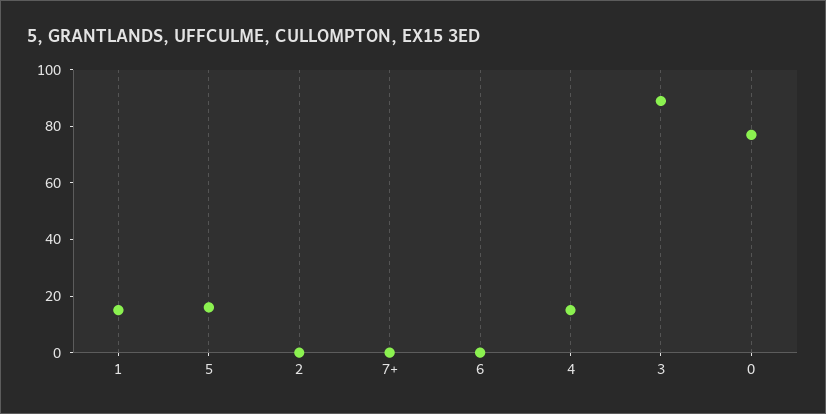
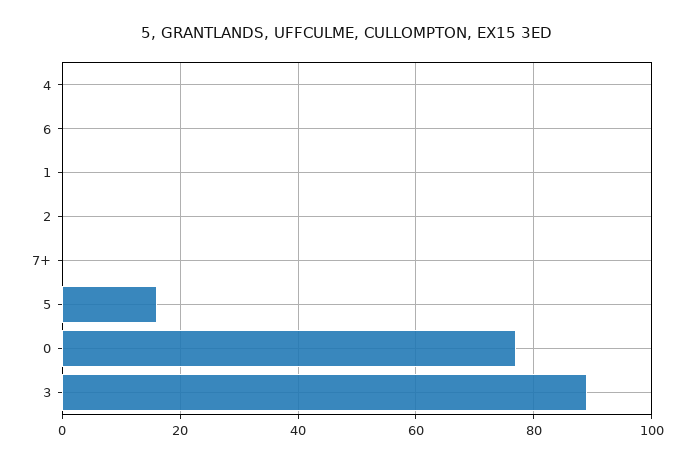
1: 15 -> 0
4: 15 -> 0

